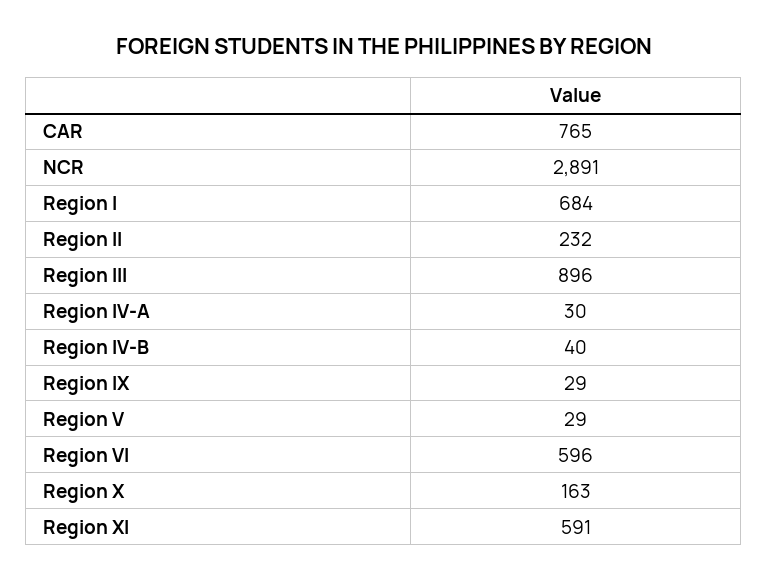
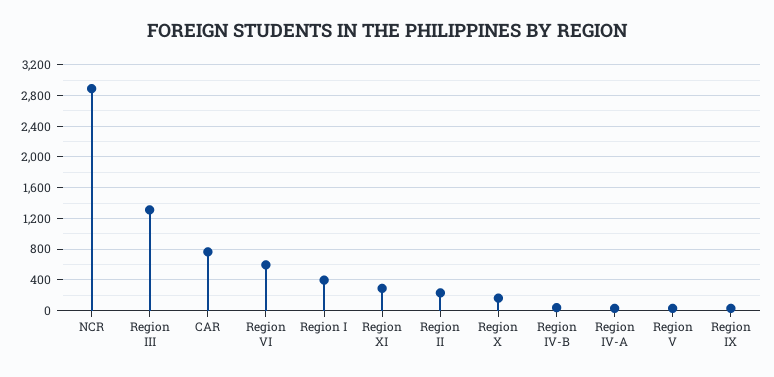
Region I: 684 -> 400
Region III: 896 -> 1300
Region XI: 591 -> 300

